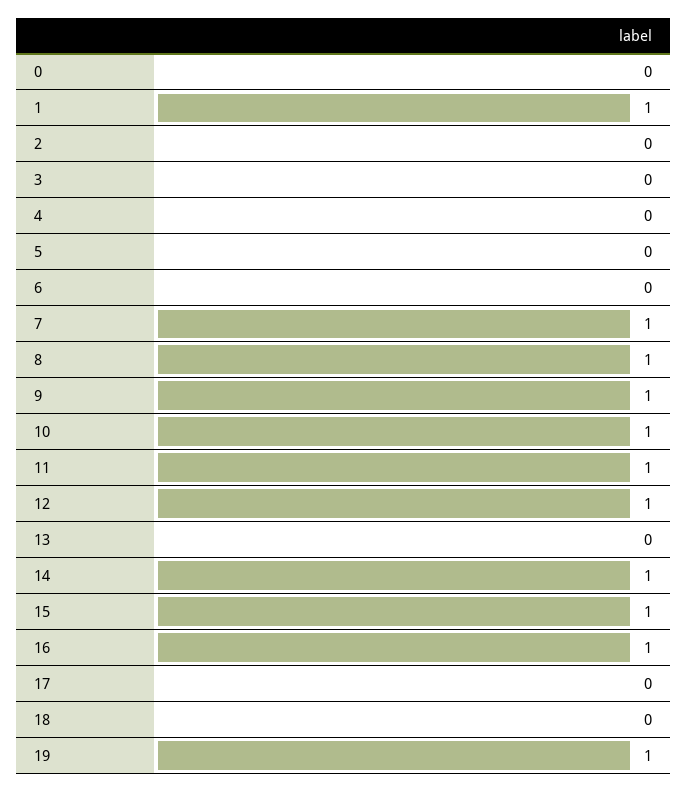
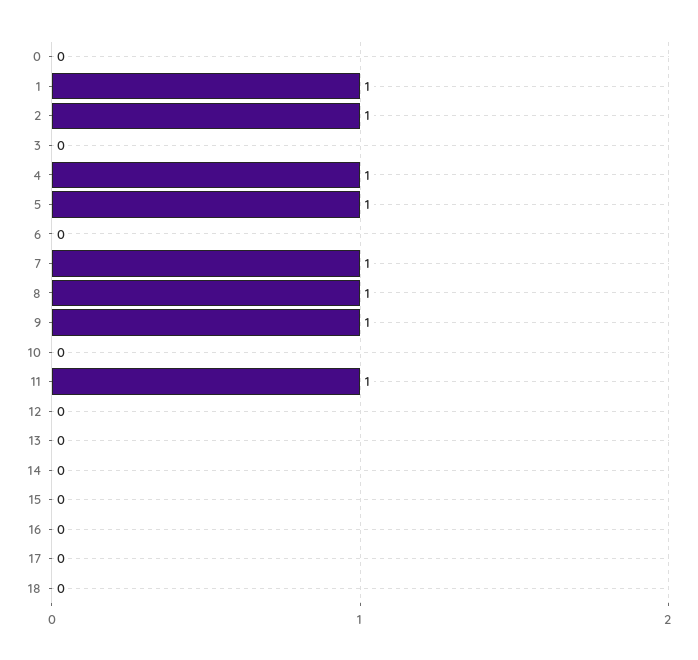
2: 0 -> 1
4: 0 -> 1
5: 0 -> 1
10: 1 -> 0
12: 1 -> 0
14: 1 -> 0
15: 1 -> 0
16: 1 -> 0
19: 1 -> none

